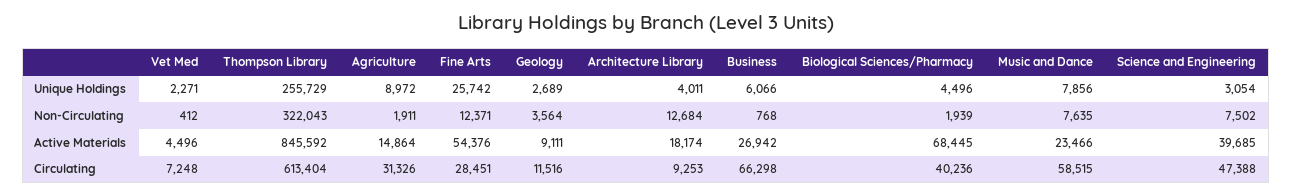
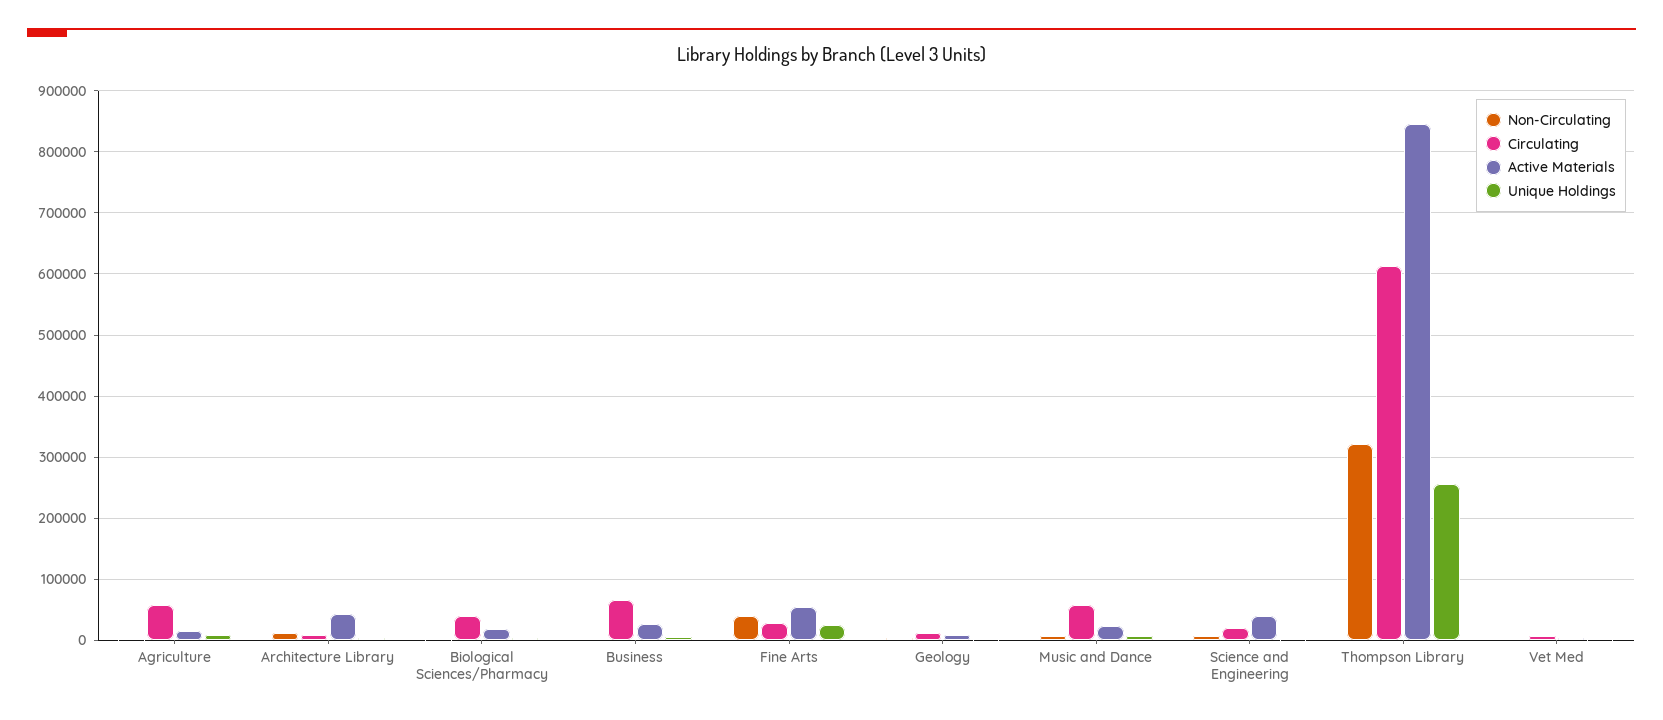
Non-Circulating, Fine Arts: 12371 -> 40000
Active Materials, Architecture Library: 18174 -> 40000
Active Materials, Biological Sciences/Pharmacy: 68445 -> 20000
Circulating, Agriculture: 31326 -> 60000
Circulating, Science and Engineering: 47388 -> 20000

